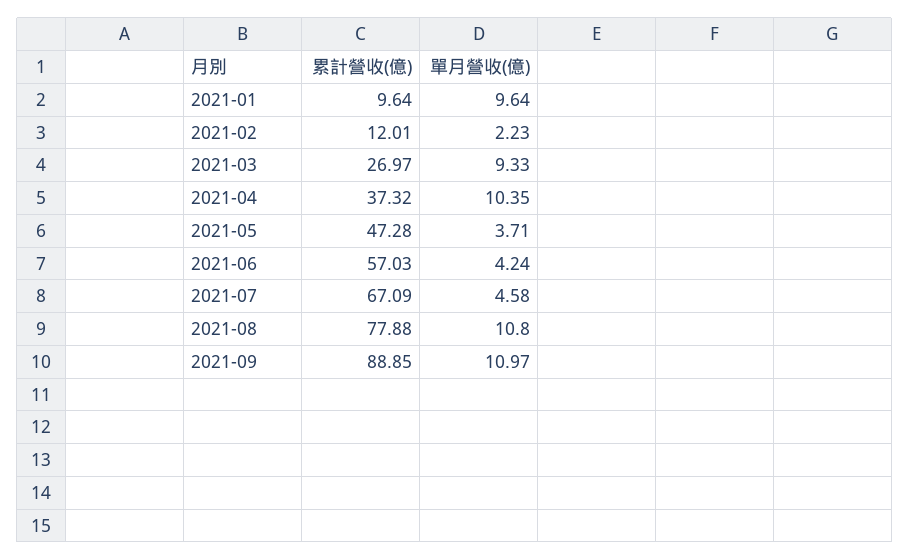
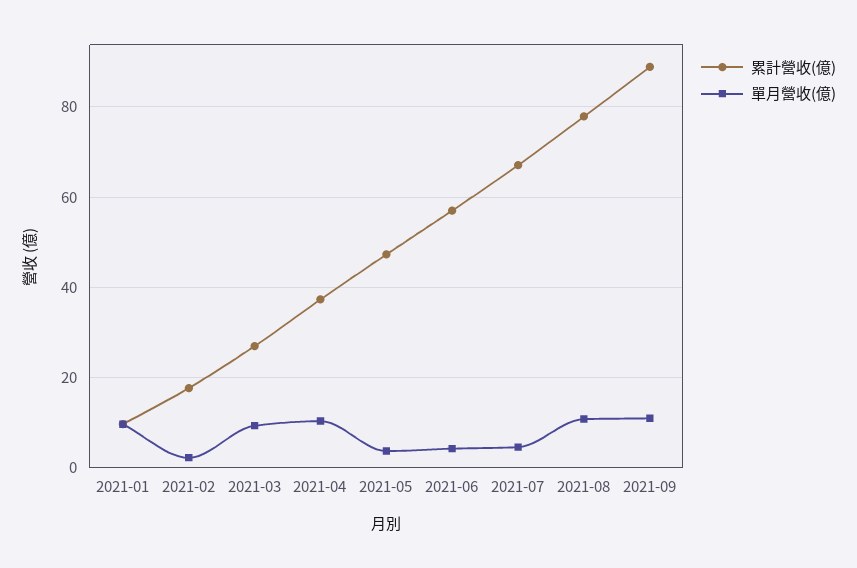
累計營收(億), 2021-02: 12.01 -> 18

